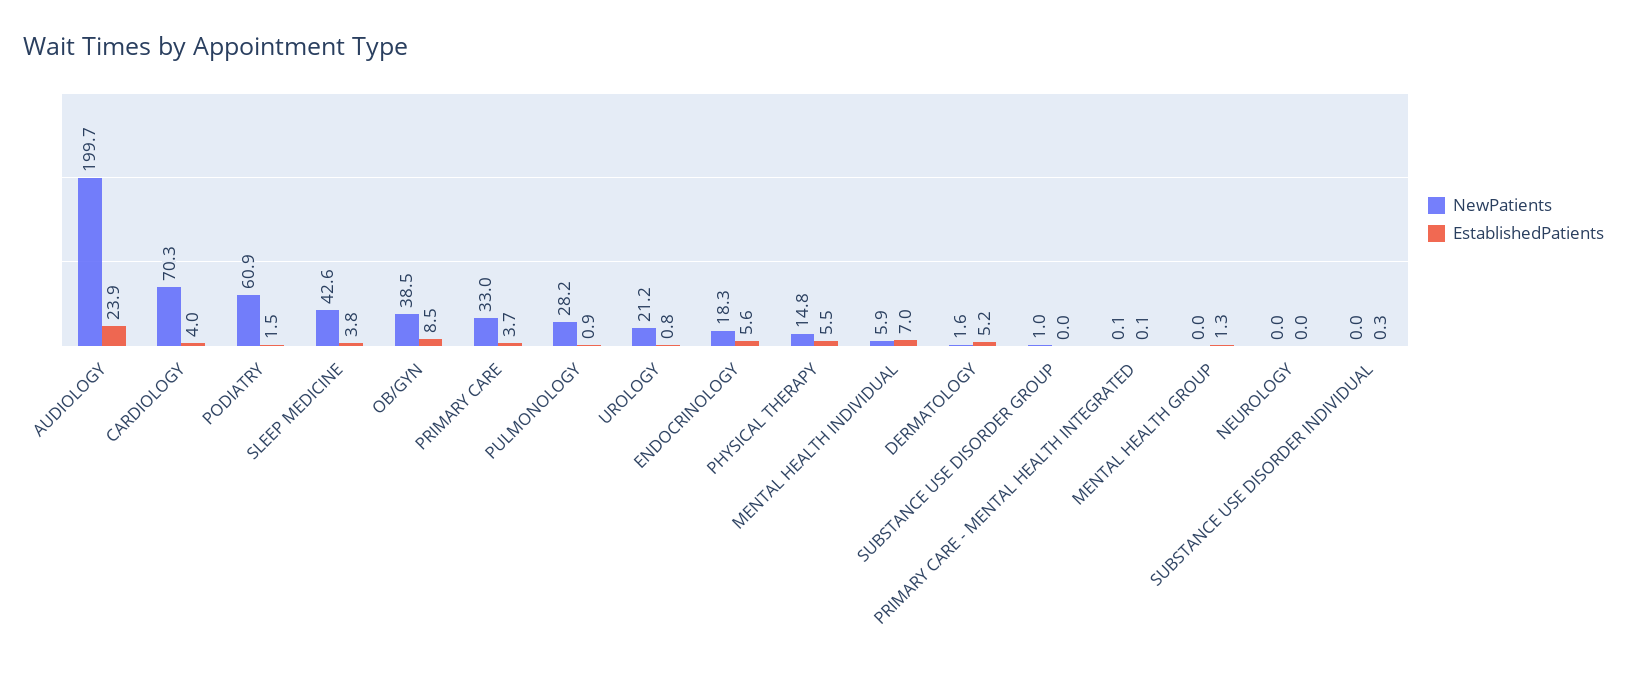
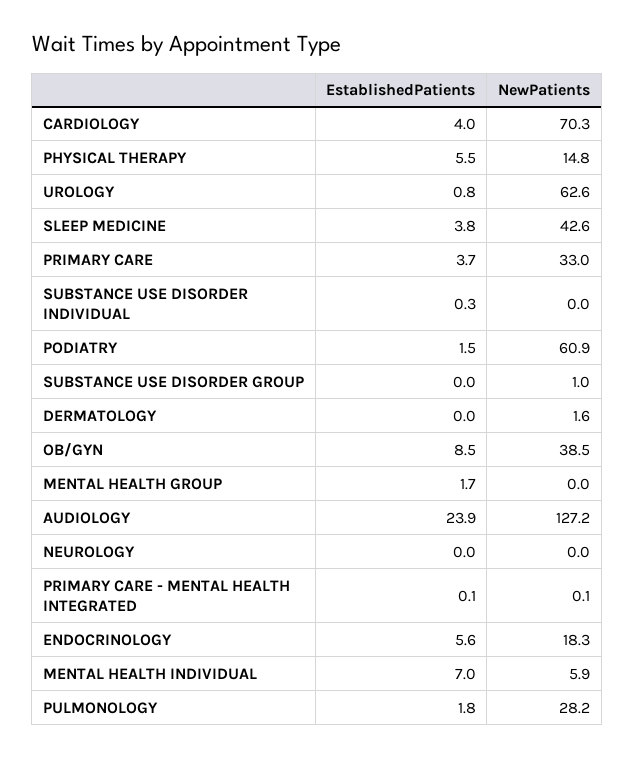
NewPatients, AUDIOLOGY: 199.7 -> 127.2
EstablishedPatients, PULMONOLOGY: 0.9 -> 1.8
NewPatients, UROLOGY: 21.2 -> 62.6
EstablishedPatients, DERMATOLOGY: 5.2 -> 0
EstablishedPatients, MENTAL HEALTH GROUP: 1.3 -> 1.7

